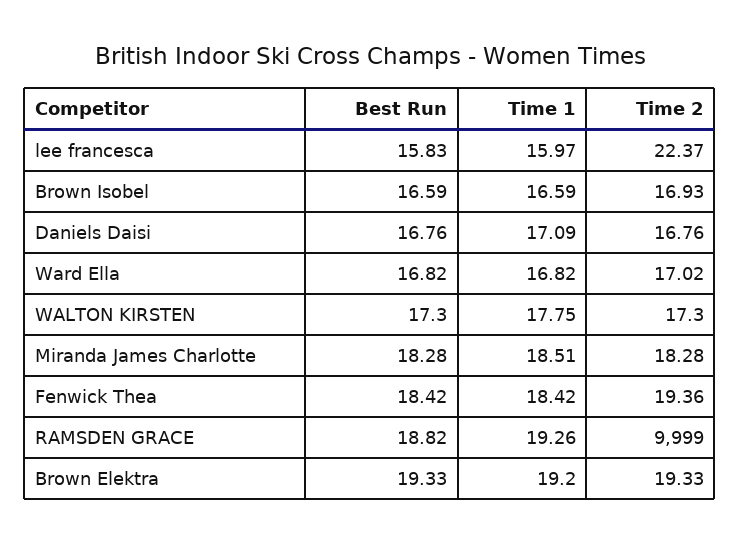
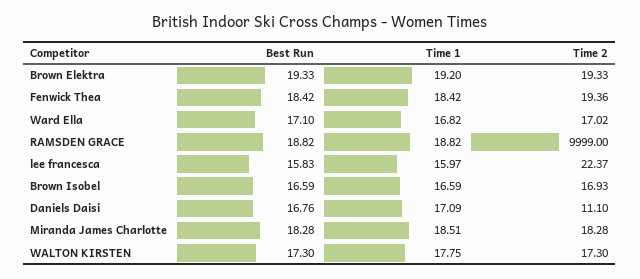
Time 2, Daniels Daisi: 16.76 -> 11.1
Best Run, Ward Ella: 16.82 -> 17.1
Time 1, RAMSDEN GRACE: 19.26 -> 18.82

